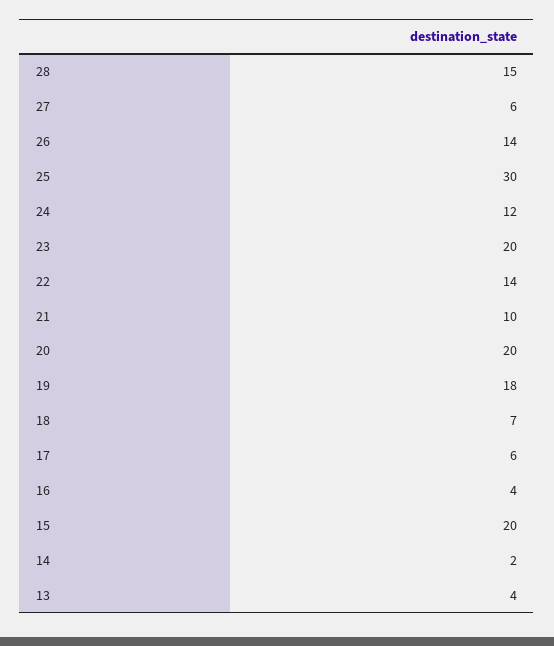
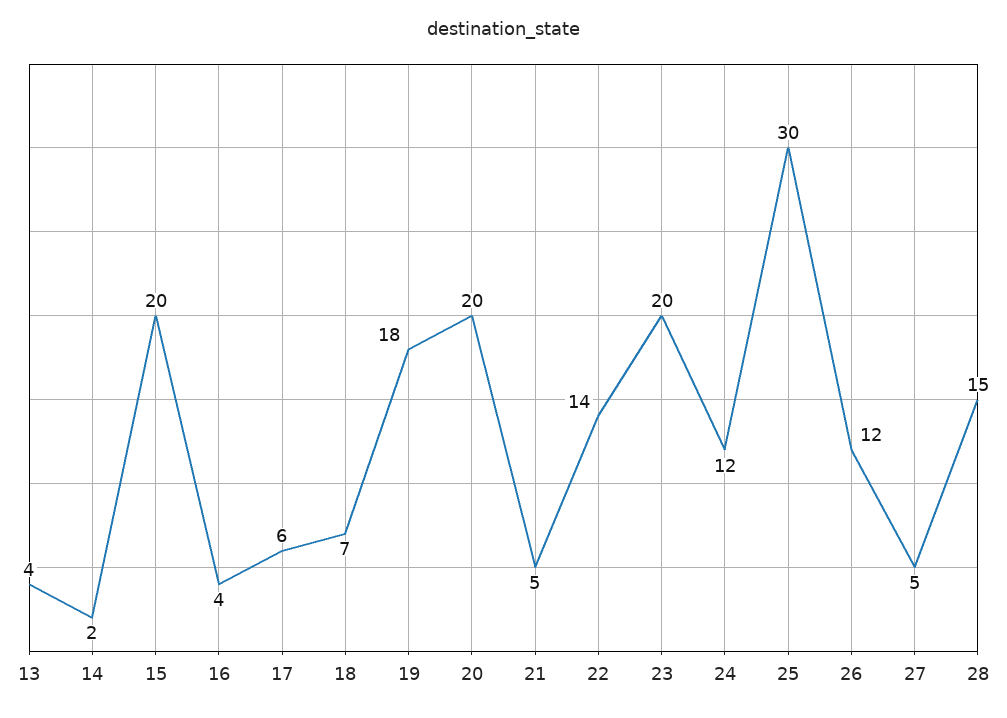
27: 6 -> 5
26: 14 -> 12
21: 10 -> 5

